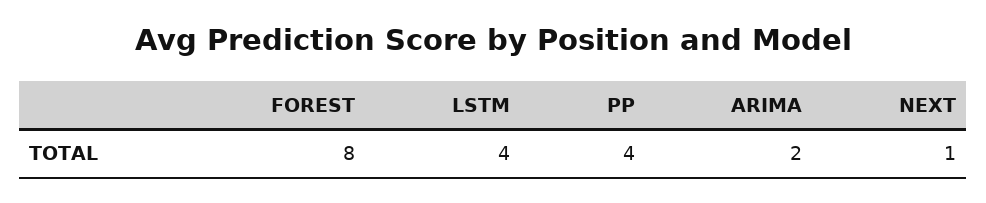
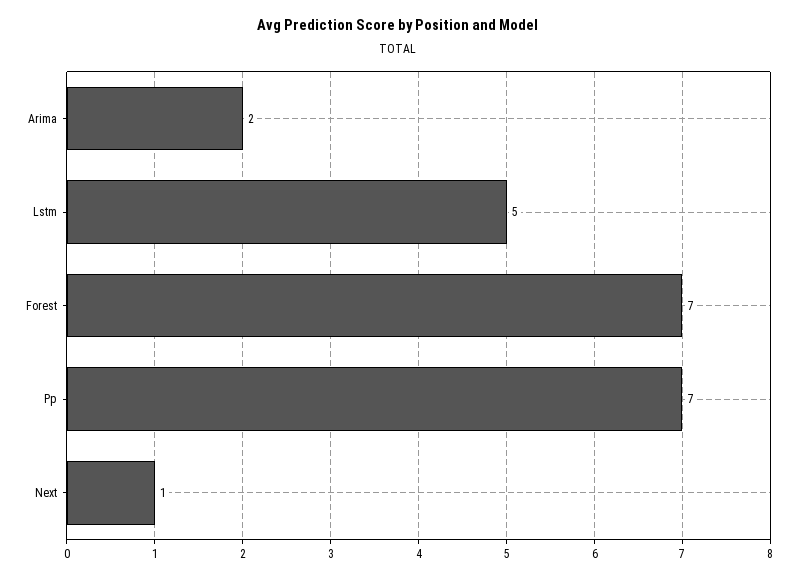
FOREST: 8 -> 7
LSTM: 4 -> 5
PP: 4 -> 7

